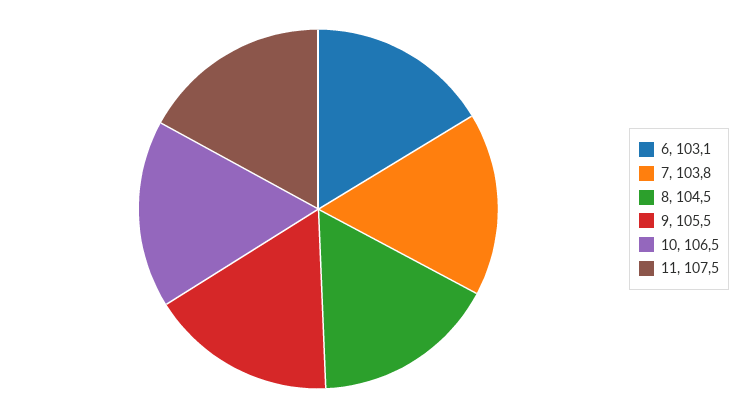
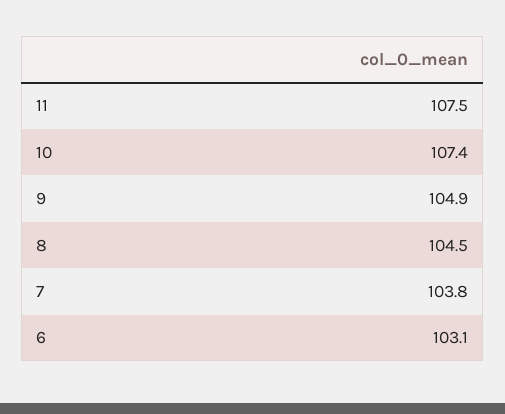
9: 105.5 -> 104.9
10: 106.5 -> 107.4

